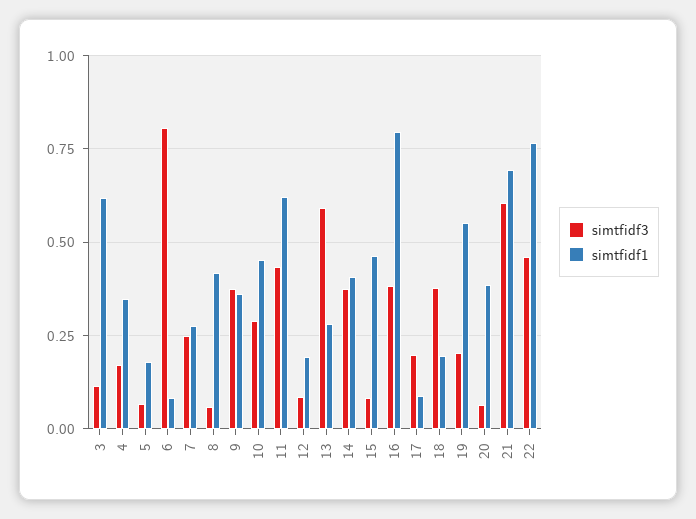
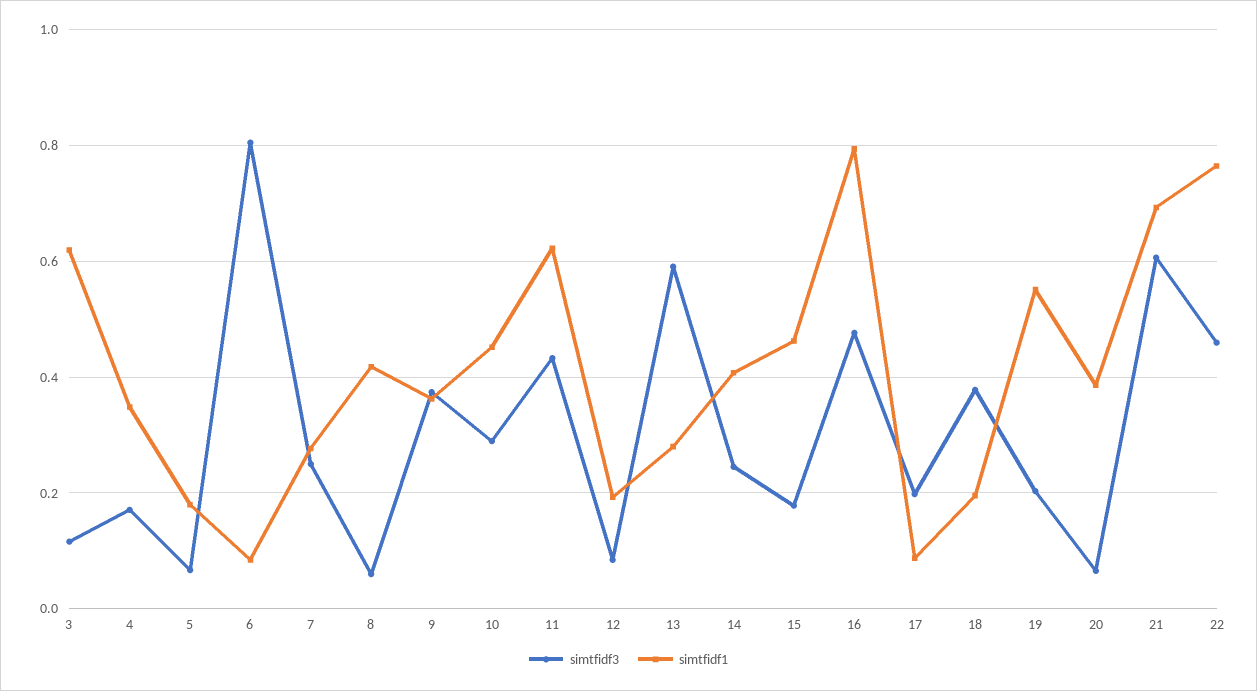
simtfidf3, 14: 0.375 -> 0.24
simtfidf3, 15: 0.075 -> 0.18
simtfidf3, 16: 0.375 -> 0.48

